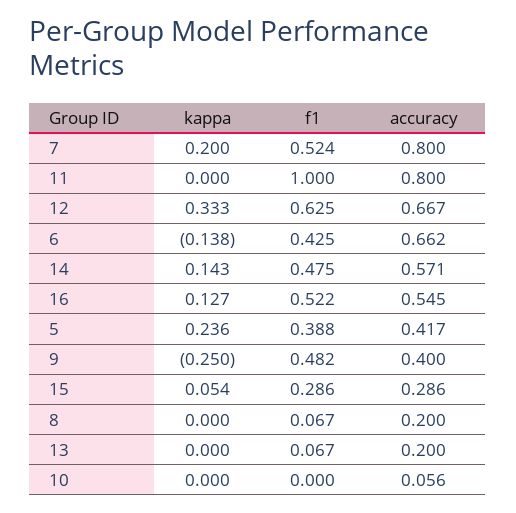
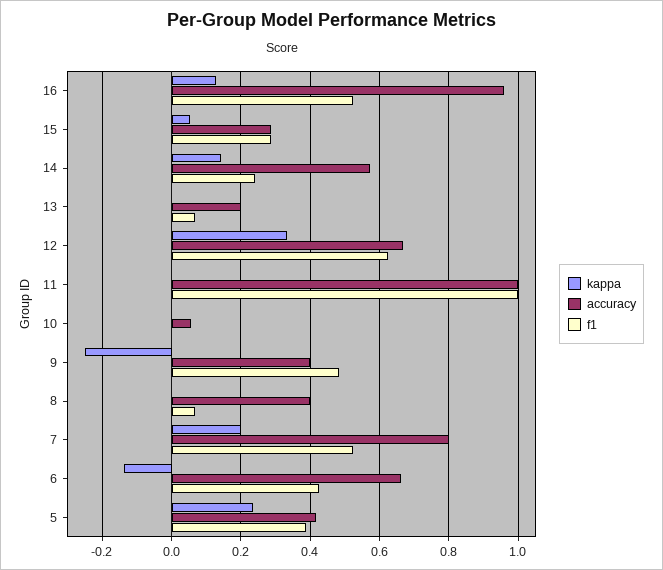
accuracy, 11: 0.8 -> 1
f1, 14: 0.475 -> 0.24
accuracy, 16: 0.545 -> 0.96
accuracy, 8: 0.2 -> 0.4

